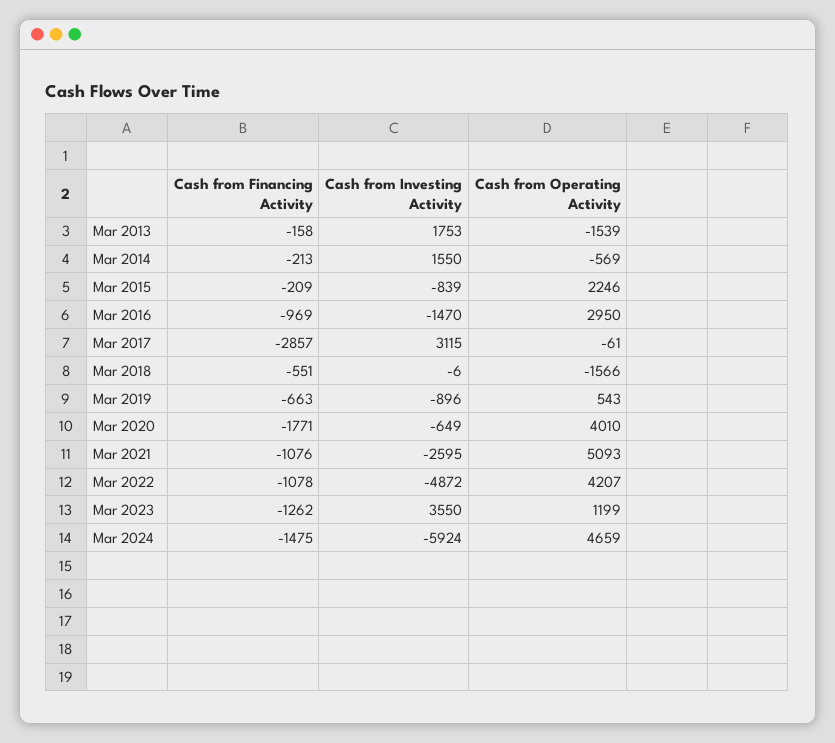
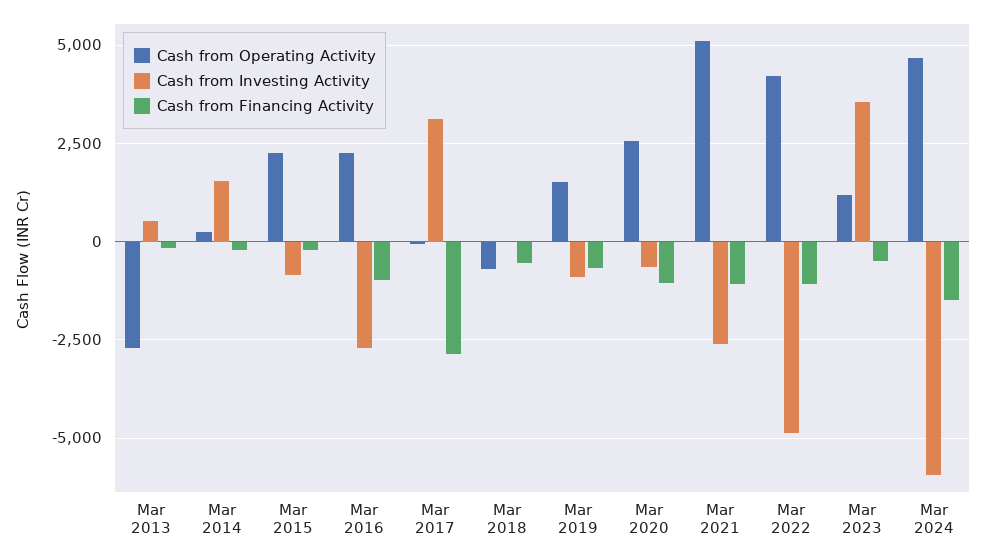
Cash from Investing Activity, Mar 2013: 1753 -> 500
Cash from Operating Activity, Mar 2013: -1539 -> -2750
Cash from Operating Activity, Mar 2014: -569 -> 250
Cash from Investing Activity, Mar 2016: -1470 -> -2750
Cash from Operating Activity, Mar 2016: 2950 -> 2250
Cash from Operating Activity, Mar 2018: -1566 -> -750
Cash from Operating Activity, Mar 2019: 543 -> 1500
Cash from Financing Activity, Mar 2020: -1771 -> -1000
Cash from Operating Activity, Mar 2020: 4010 -> 2500
Cash from Financing Activity, Mar 2023: -1262 -> -500

